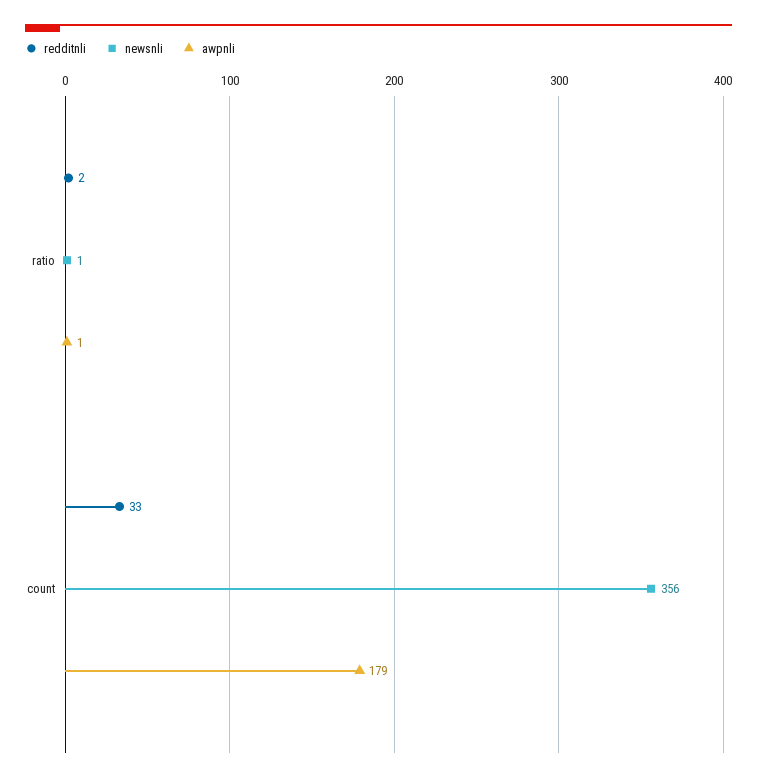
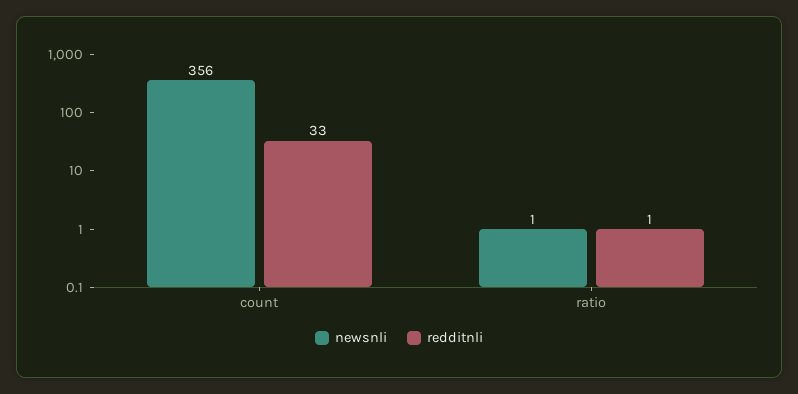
redditnli, ratio: 2 -> 1
awpnli, ratio: 1 -> none
awpnli, count: 179 -> none

